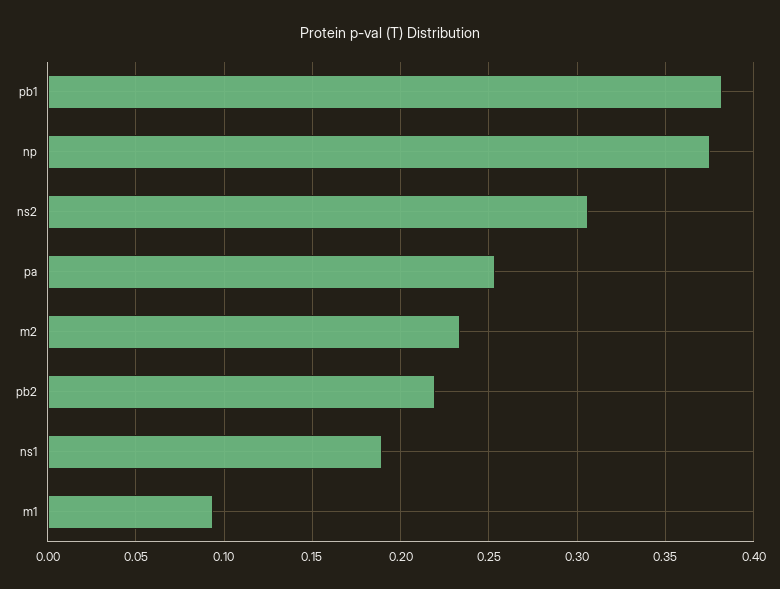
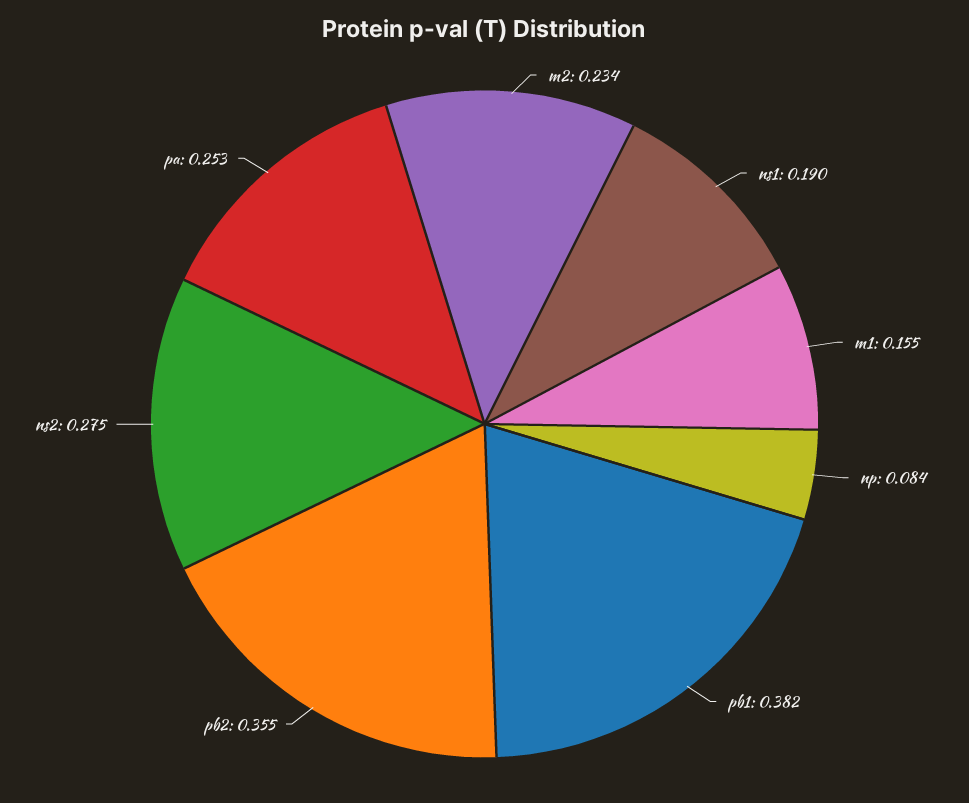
np: 0.375 -> 0.084
ns2: 0.305 -> 0.275
pb2: 0.22 -> 0.355
m1: 0.095 -> 0.155

